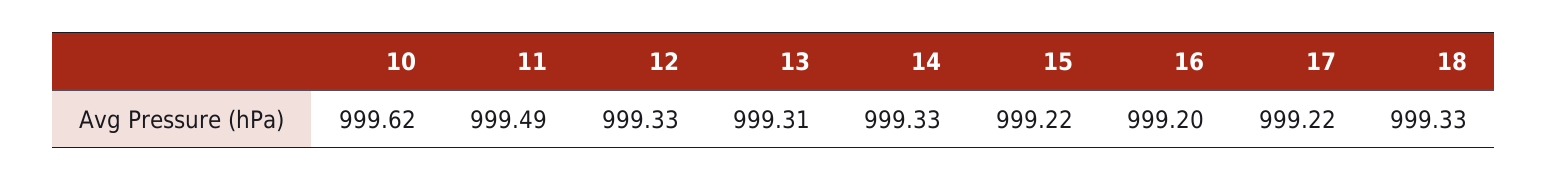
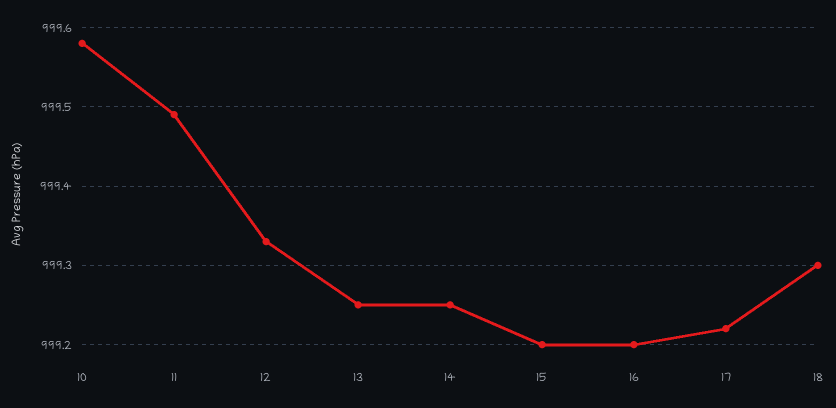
10: 999.62 -> 999.58
13: 999.31 -> 999.25
14: 999.33 -> 999.25
15: 999.22 -> 999.2
18: 999.33 -> 999.3

